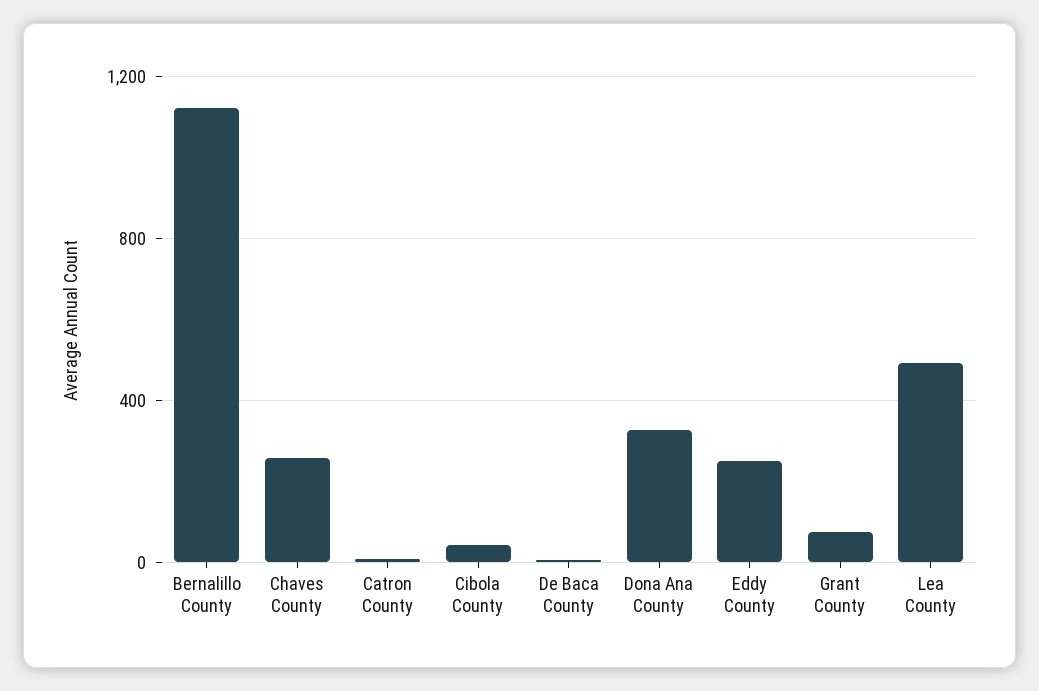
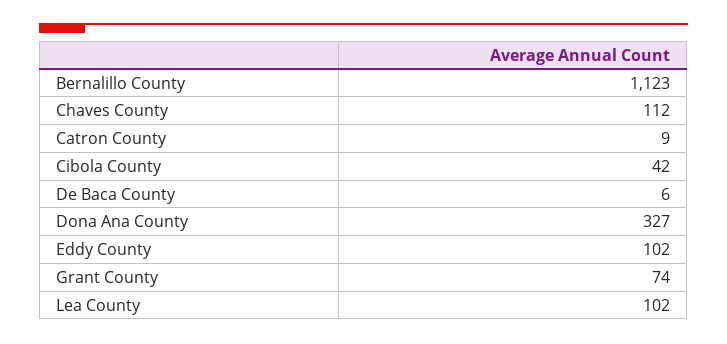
Chaves County: 250 -> 112
Eddy County: 250 -> 102
Lea County: 500 -> 102

